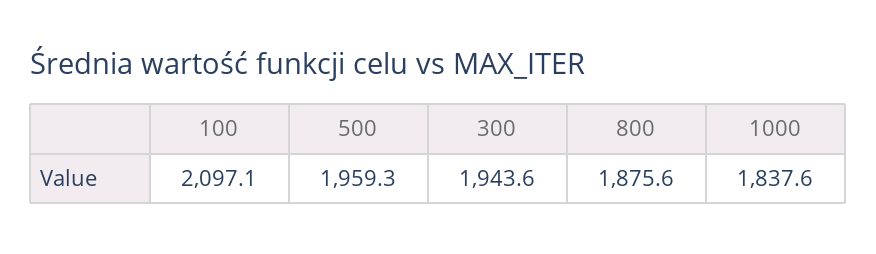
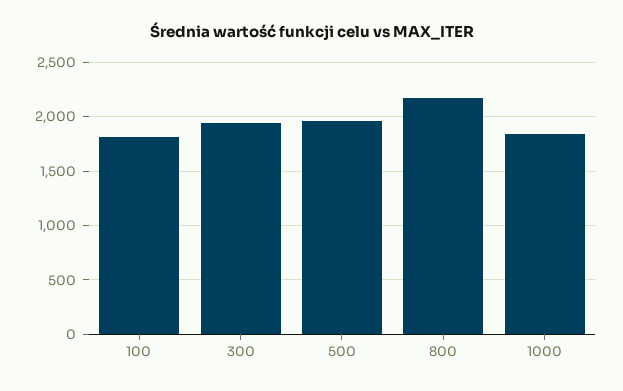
100: 2097.1 -> 1800
800: 1875.6 -> 2200

